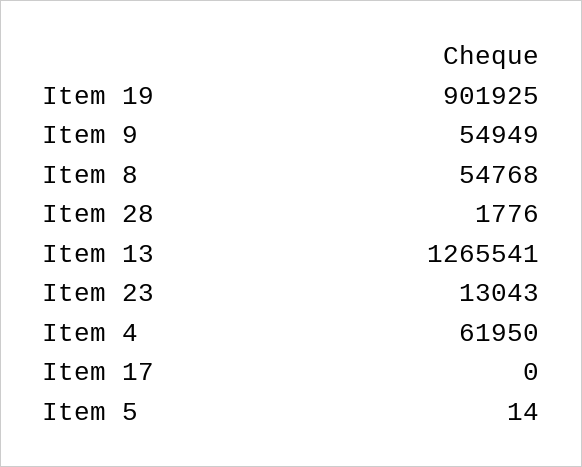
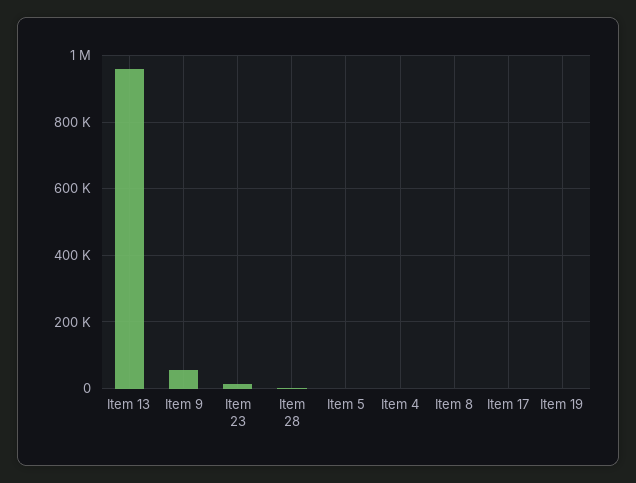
Item 19: 901925 -> 0
Item 8: 54768 -> 0
Item 13: 1265541 -> 960000
Item 4: 61950 -> 0

